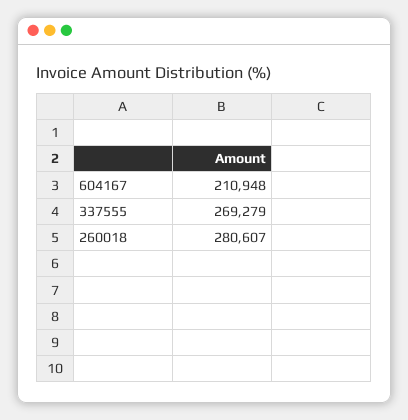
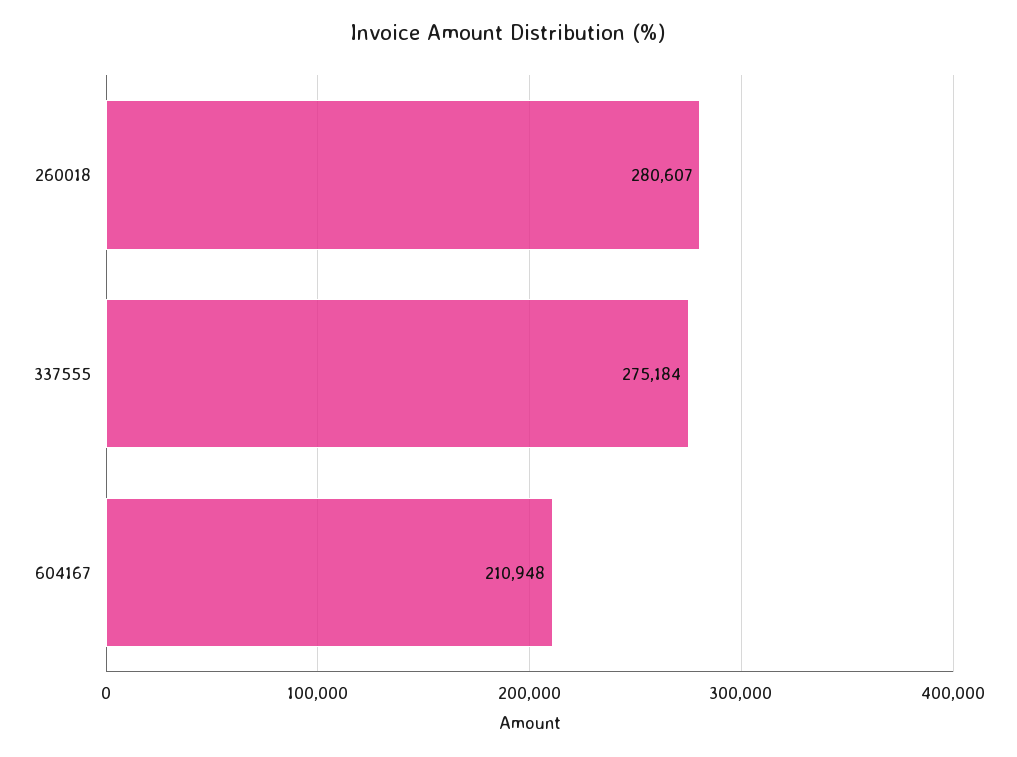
337555: 269279 -> 275184

